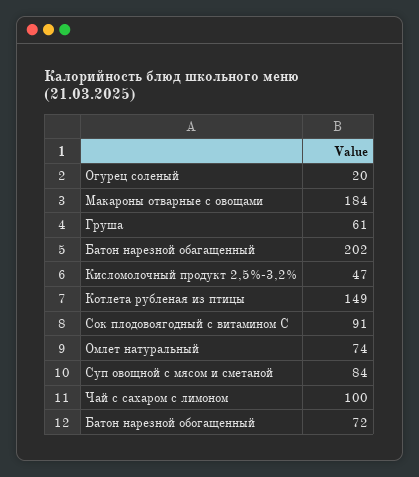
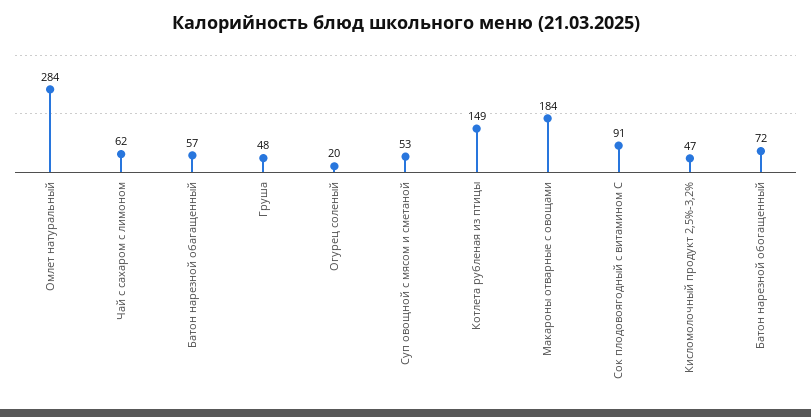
Груша: 61 -> 48
Батон нарезной обагащенный: 202 -> 57
Омлет натуральный: 74 -> 284
Суп овощной с мясом и сметаной: 84 -> 53
Чай с сахаром с лимоном: 100 -> 62

